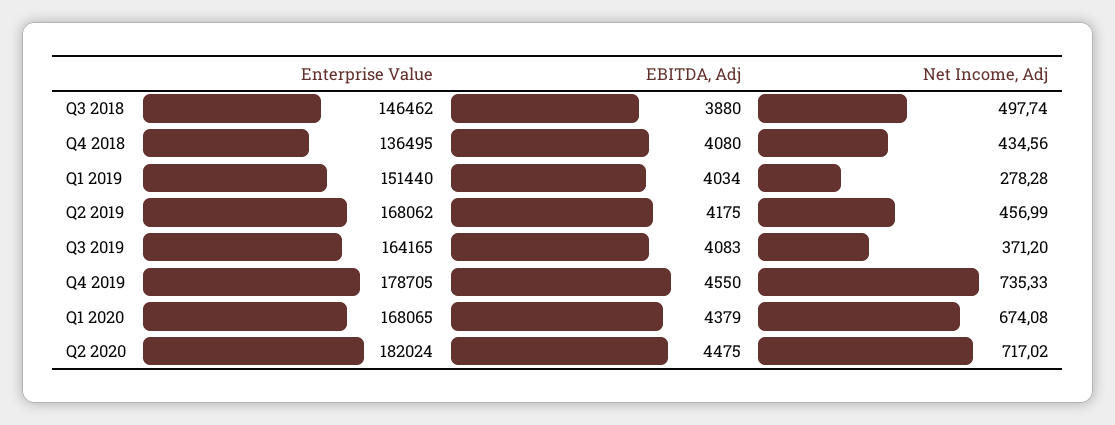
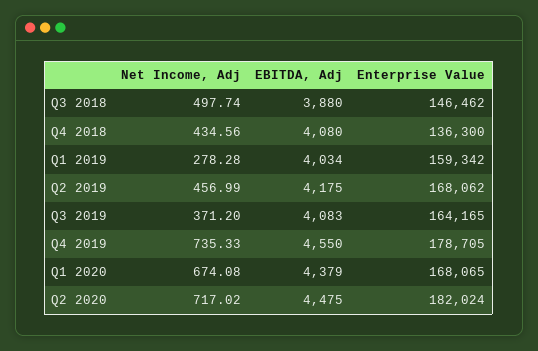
Enterprise Value, Q4 2018: 136495 -> 136300
Enterprise Value, Q1 2019: 151440 -> 159342

